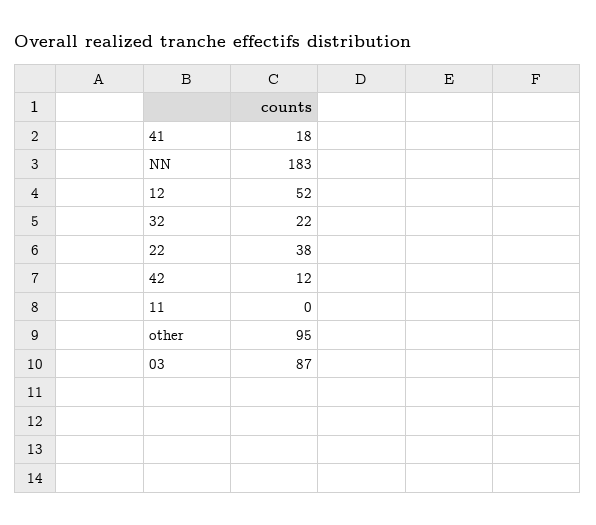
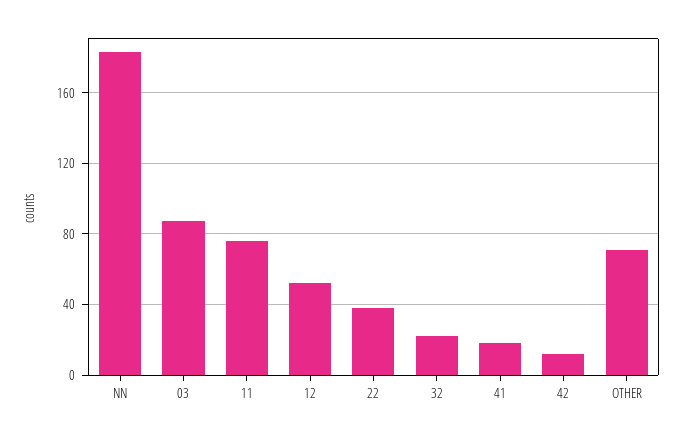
11: 0 -> 75
other: 95 -> 70

